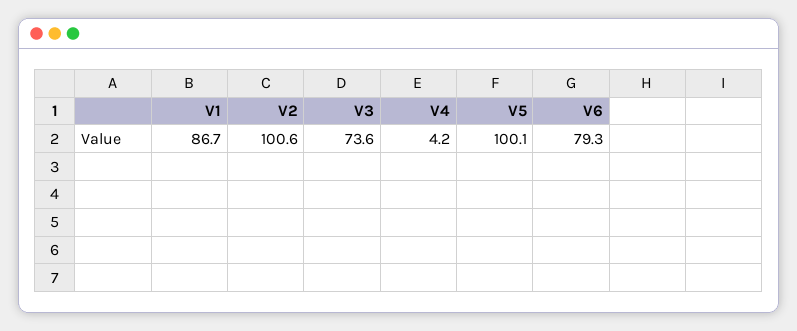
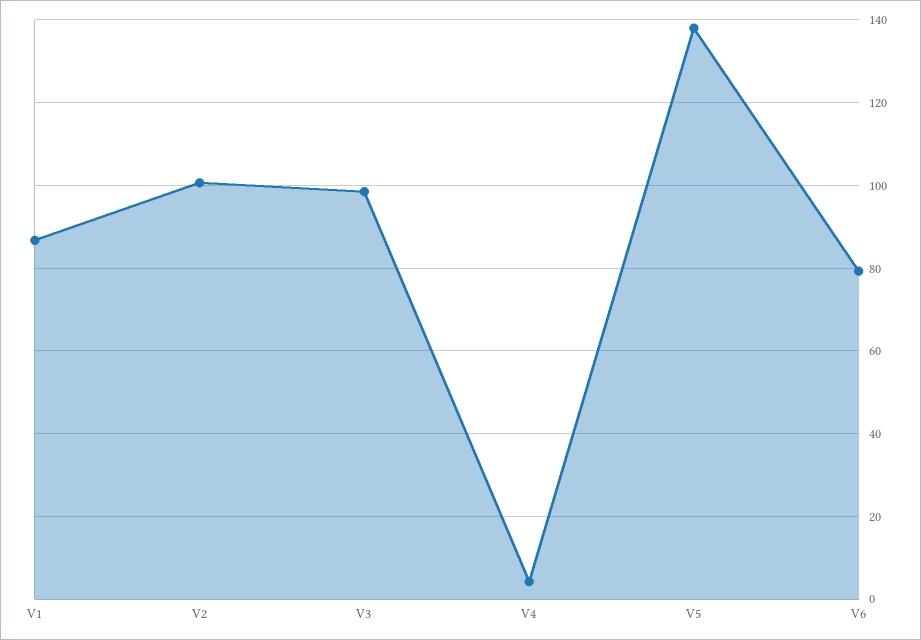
V3: 73.6 -> 98
V5: 100.1 -> 138

